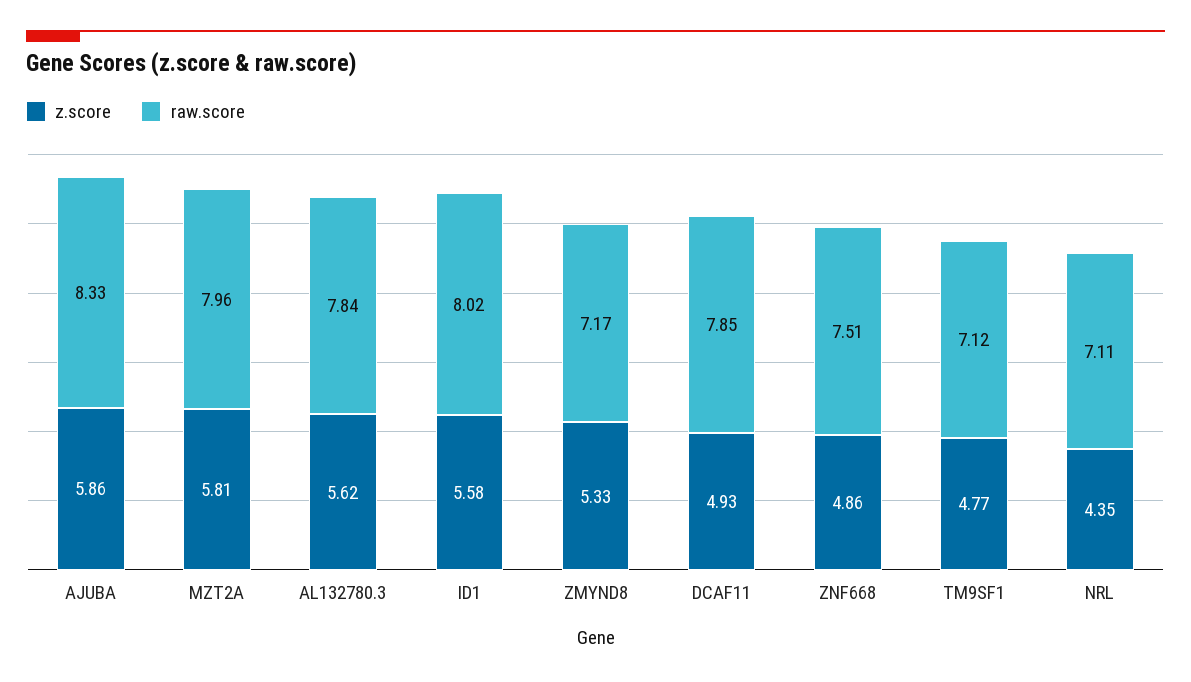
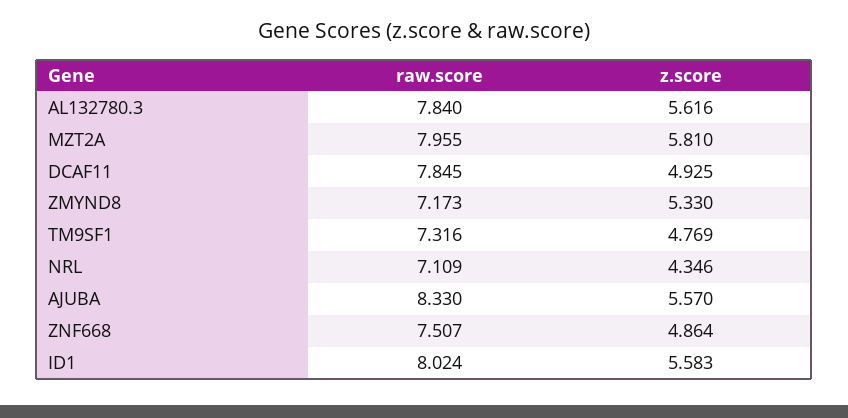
z.score, AJUBA: 5.86 -> 5.57
raw.score, TM9SF1: 7.12 -> 7.316

